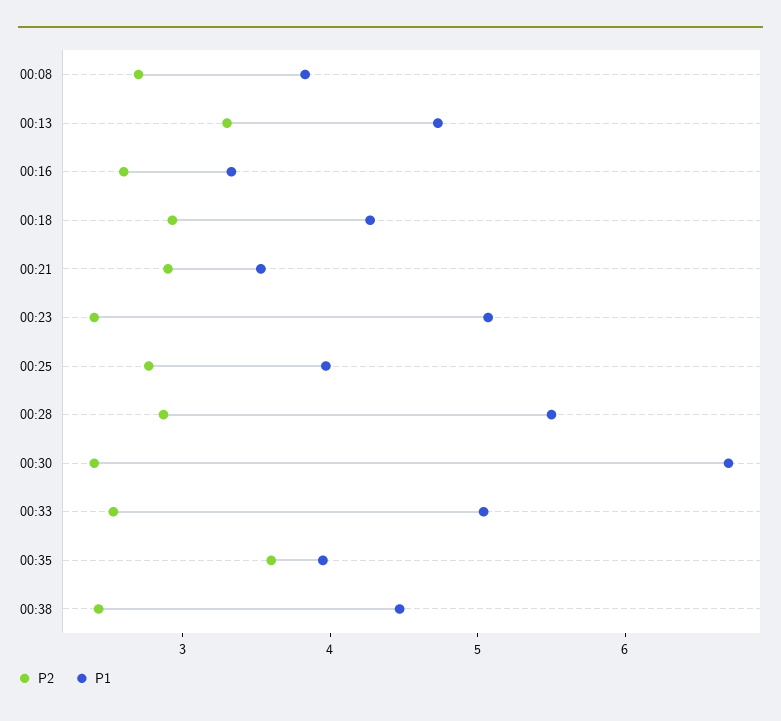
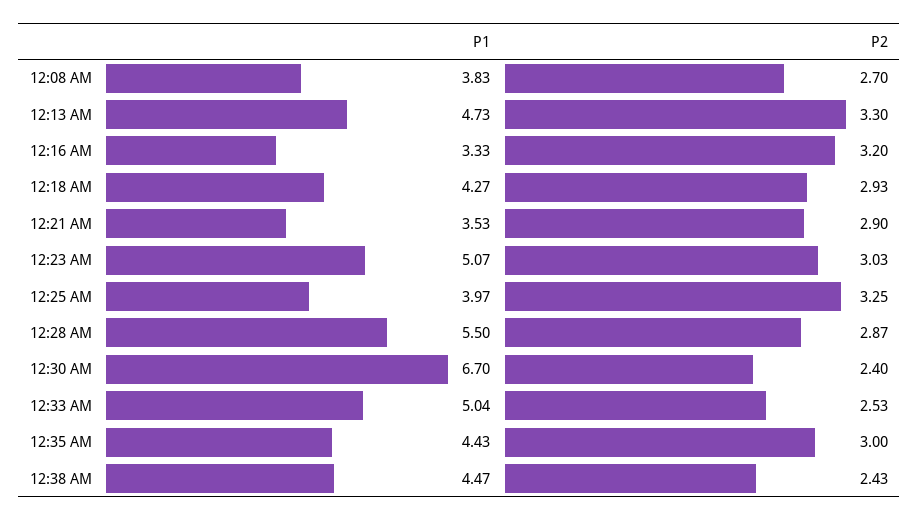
P2, 00:16: 2.6 -> 3.2
P2, 00:23: 2.4 -> 3.03
P2, 00:25: 2.8 -> 3.25
P2, 00:35: 3.6 -> 3
P1, 00:35: 4 -> 4.43

